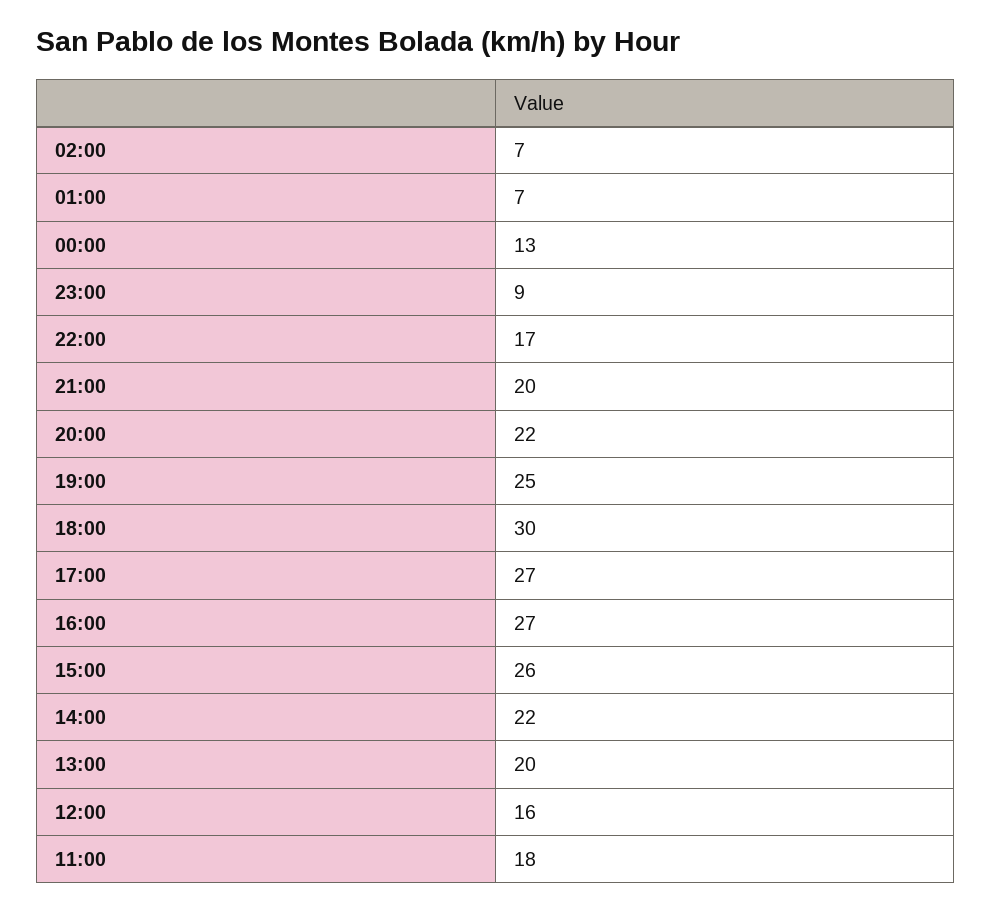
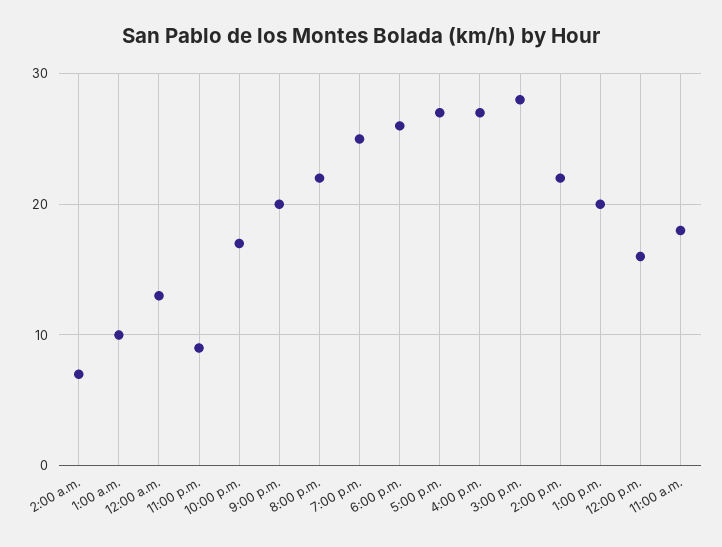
01:00: 7 -> 10
18:00: 30 -> 26
15:00: 26 -> 28

